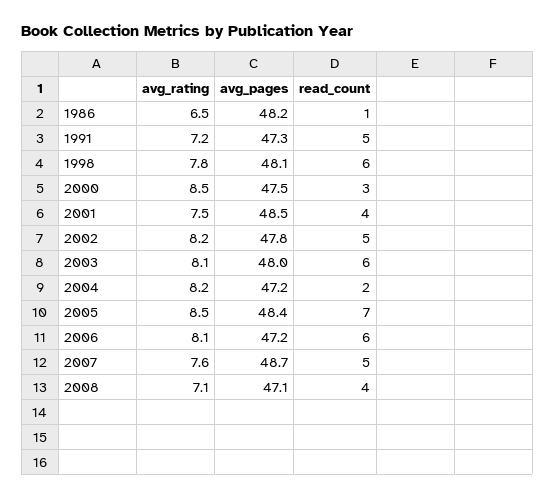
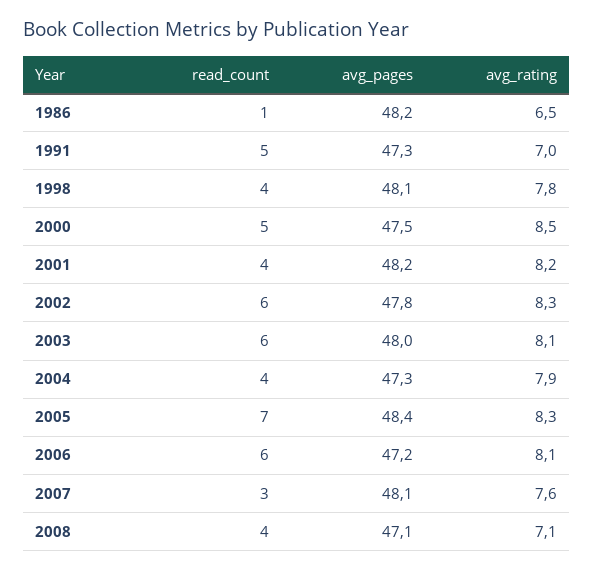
avg_rating, 1991: 7.2 -> 7
read_count, 1998: 6 -> 4
read_count, 2000: 3 -> 5
avg_rating, 2001: 7.5 -> 8.2
avg_pages, 2001: 48.5 -> 48.2
avg_rating, 2002: 8.2 -> 8.3
read_count, 2002: 5 -> 6
avg_rating, 2004: 8.2 -> 7.9
avg_pages, 2004: 47.2 -> 47.3
read_count, 2004: 2 -> 4
avg_rating, 2005: 8.5 -> 8.3
avg_pages, 2007: 48.7 -> 48.1
read_count, 2007: 5 -> 3

